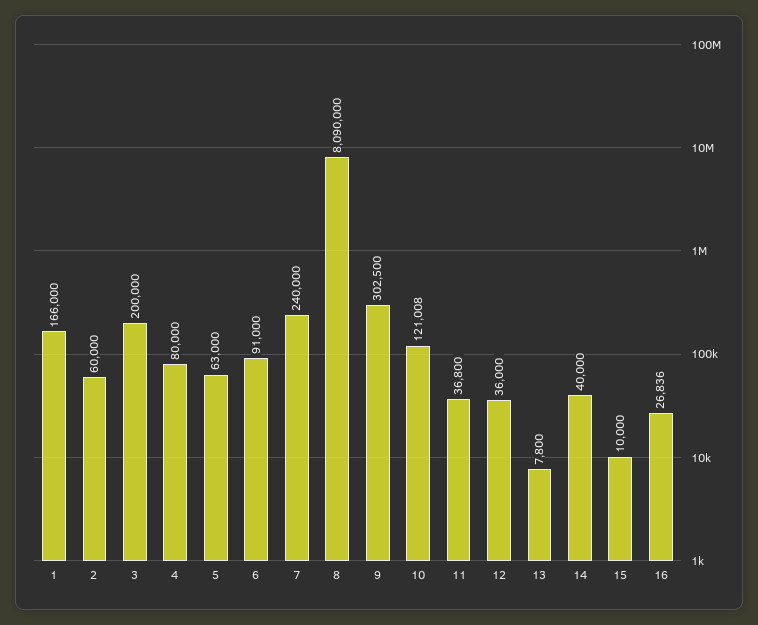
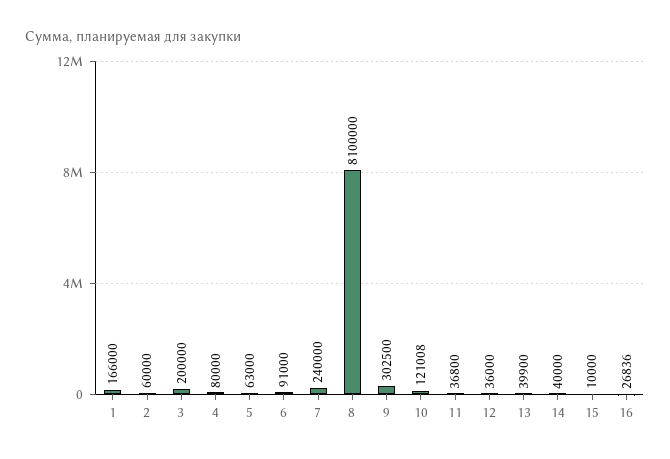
8: 8090000 -> 8100000
13: 7800 -> 39900

